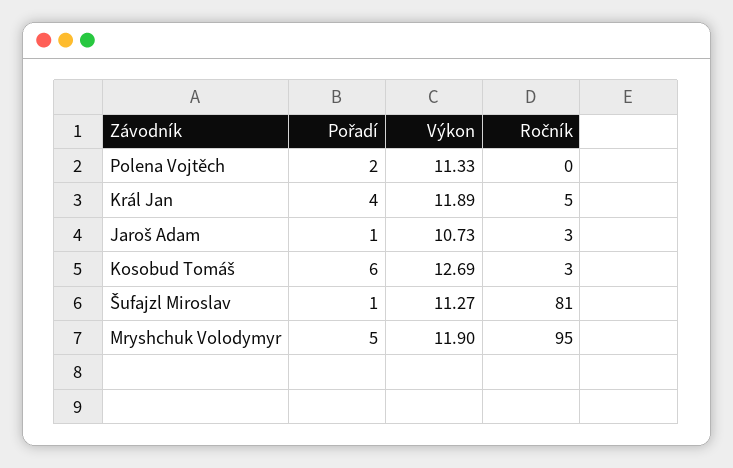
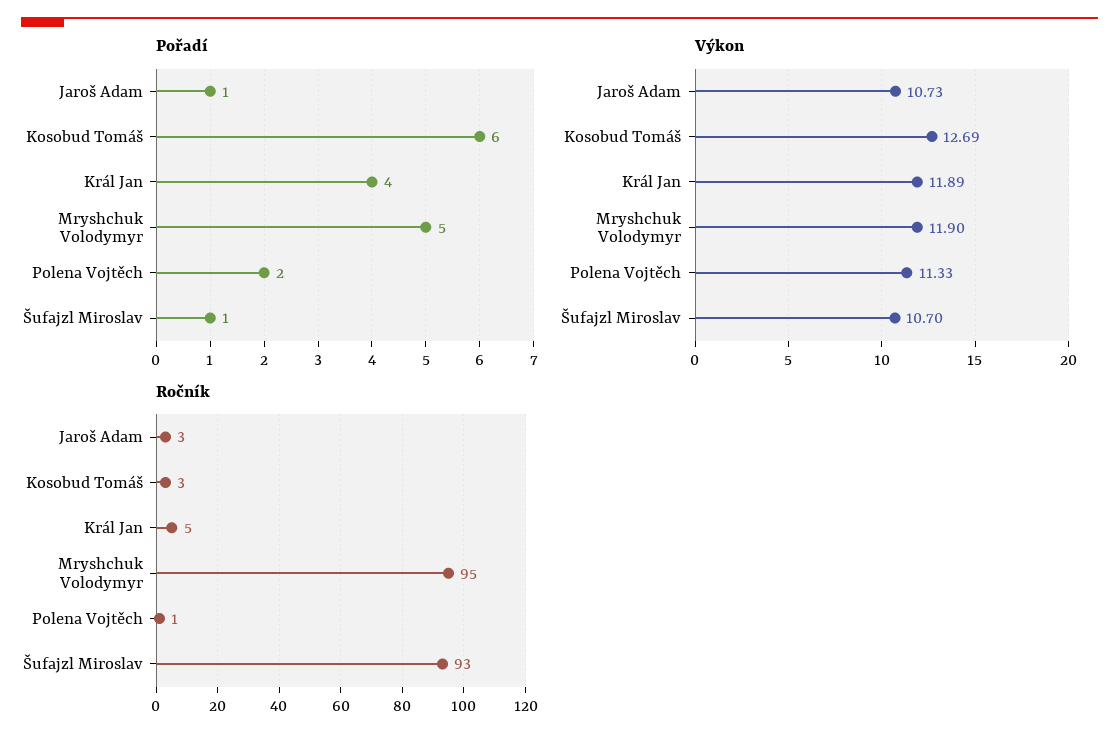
Ročník, Polena Vojtěch: 0 -> 1
Výkon, Šufajzl Miroslav: 11.27 -> 10.7
Ročník, Šufajzl Miroslav: 81 -> 93

